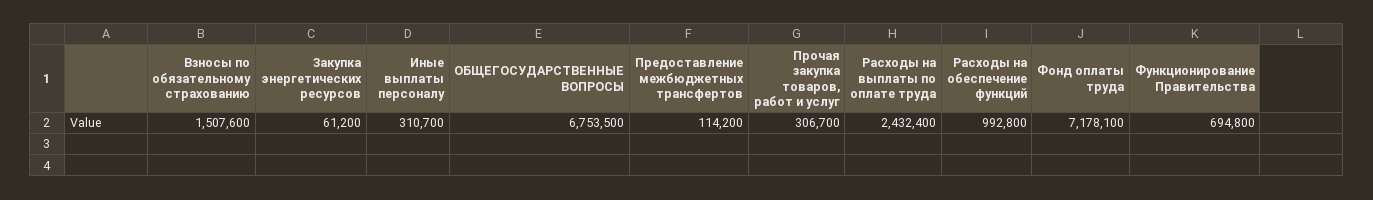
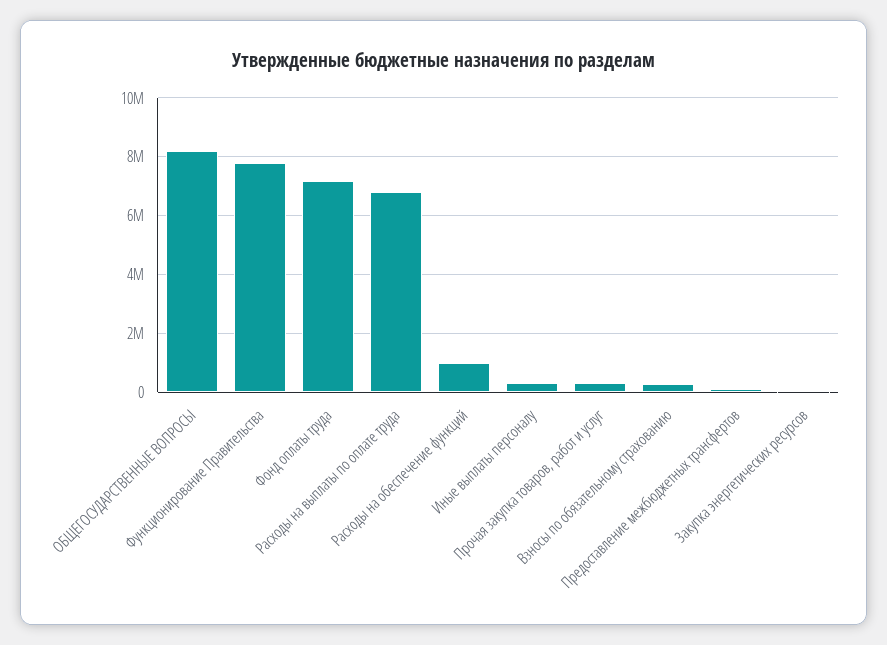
Взносы по обязательному страхованию: 1507600 -> 250000
ОБЩЕГОСУДАРСТВЕННЫЕ ВОПРОСЫ: 6753500 -> 8250000
Расходы на выплаты по оплате труда: 2432400 -> 6750000
Функционирование Правительства: 694800 -> 7750000

